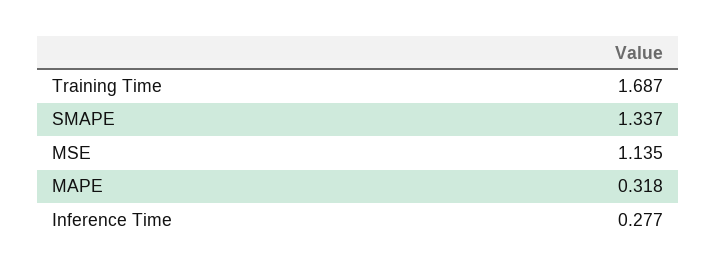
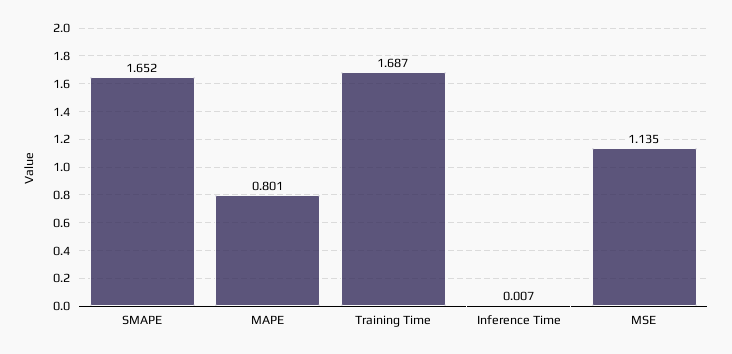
SMAPE: 1.337 -> 1.652
MAPE: 0.318 -> 0.801
Inference Time: 0.277 -> 0.007

